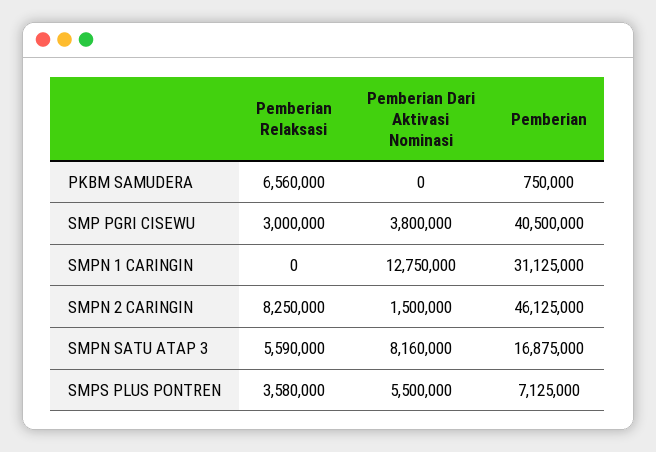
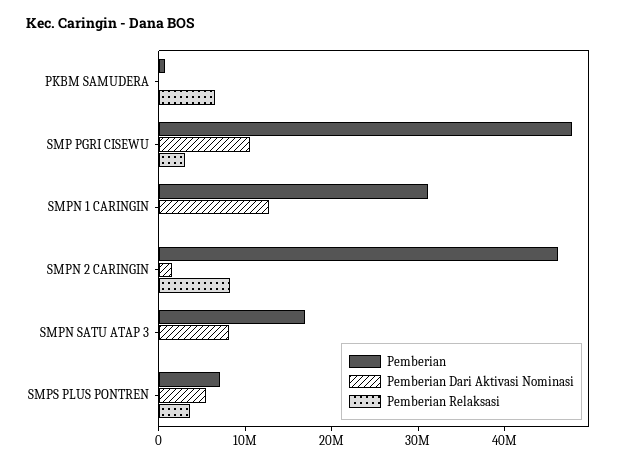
Pemberian Dari Aktivasi Nominasi, SMP PGRI CISEWU: 3800000 -> 10000000
Pemberian, SMP PGRI CISEWU: 40500000 -> 48000000
Pemberian Relaksasi, SMPN SATU ATAP 3: 5590000 -> 0

